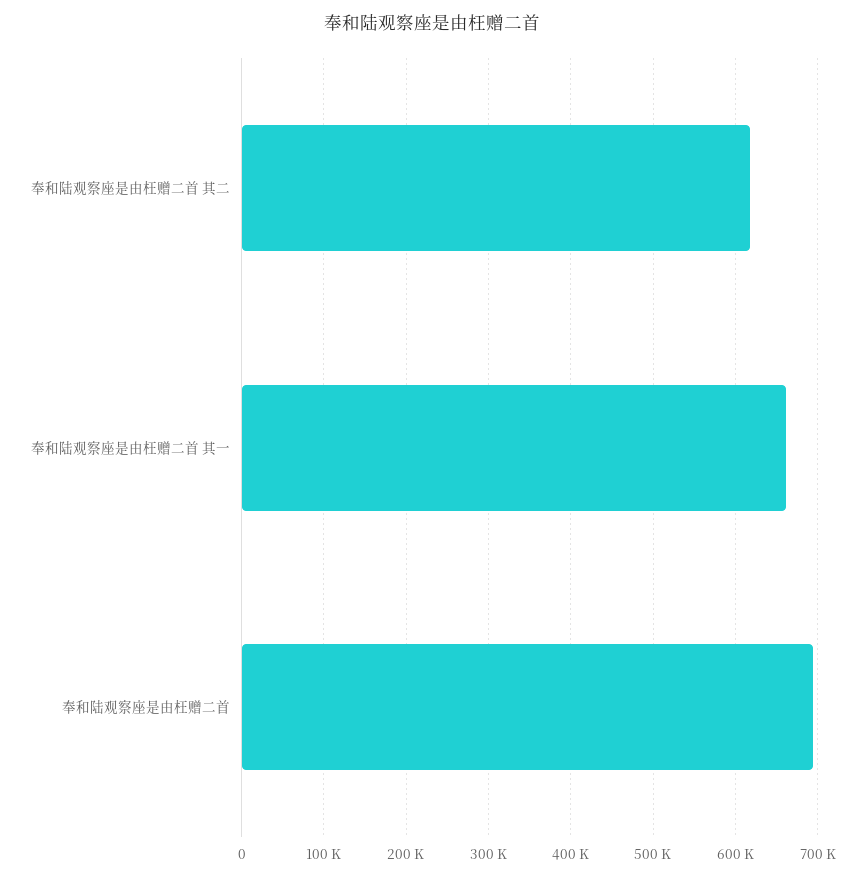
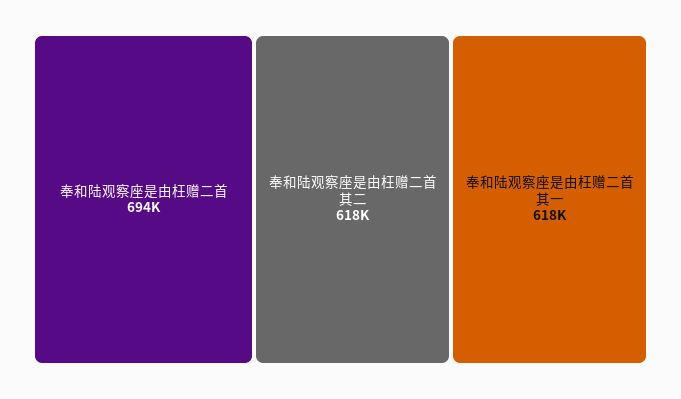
奉和陆观察座是由枉赠二首 其一: 660000 -> 618000

